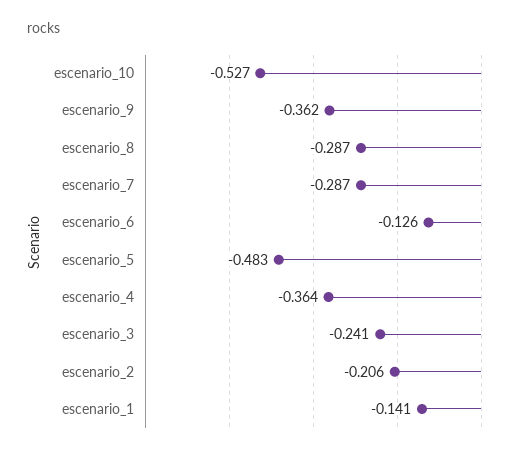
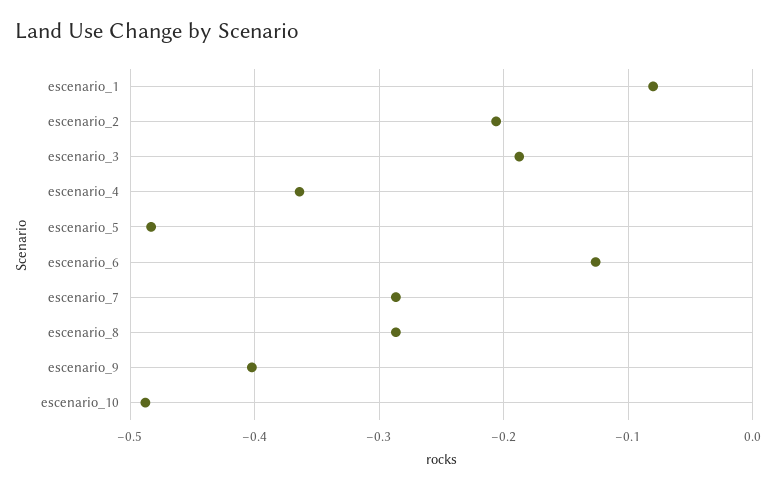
escenario_10: -0.527 -> -0.49
escenario_9: -0.362 -> -0.4
escenario_3: -0.241 -> -0.19
escenario_1: -0.141 -> -0.08

